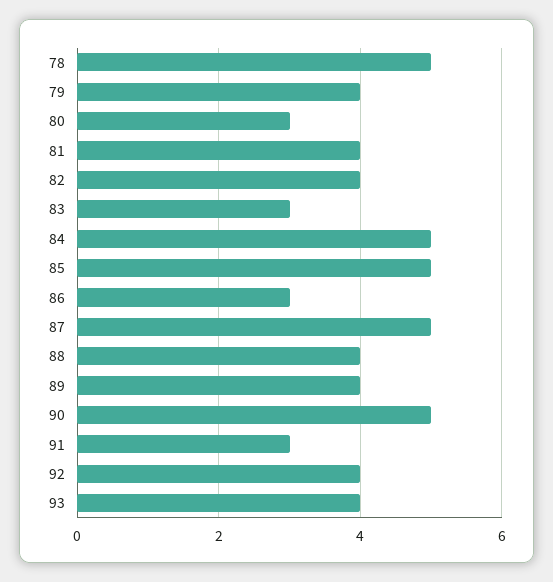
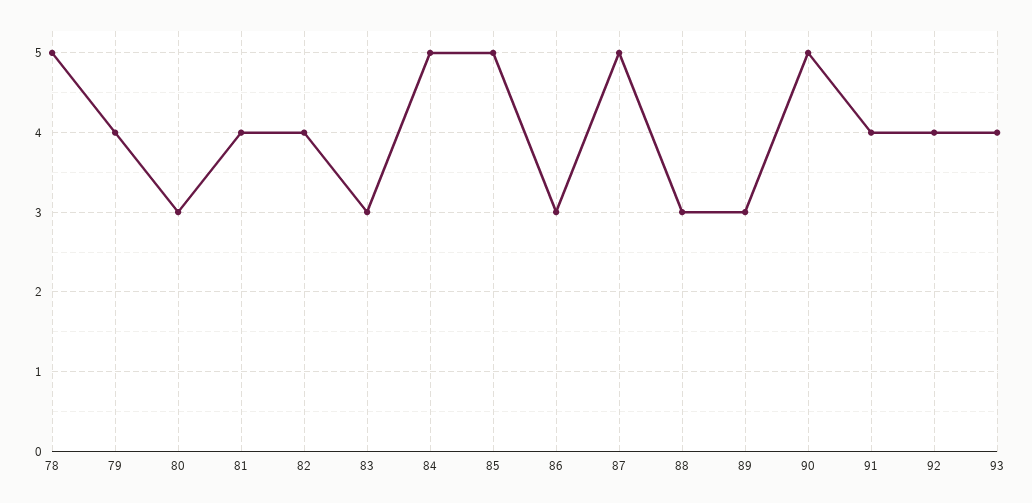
88: 4 -> 3
89: 4 -> 3
91: 3 -> 4

